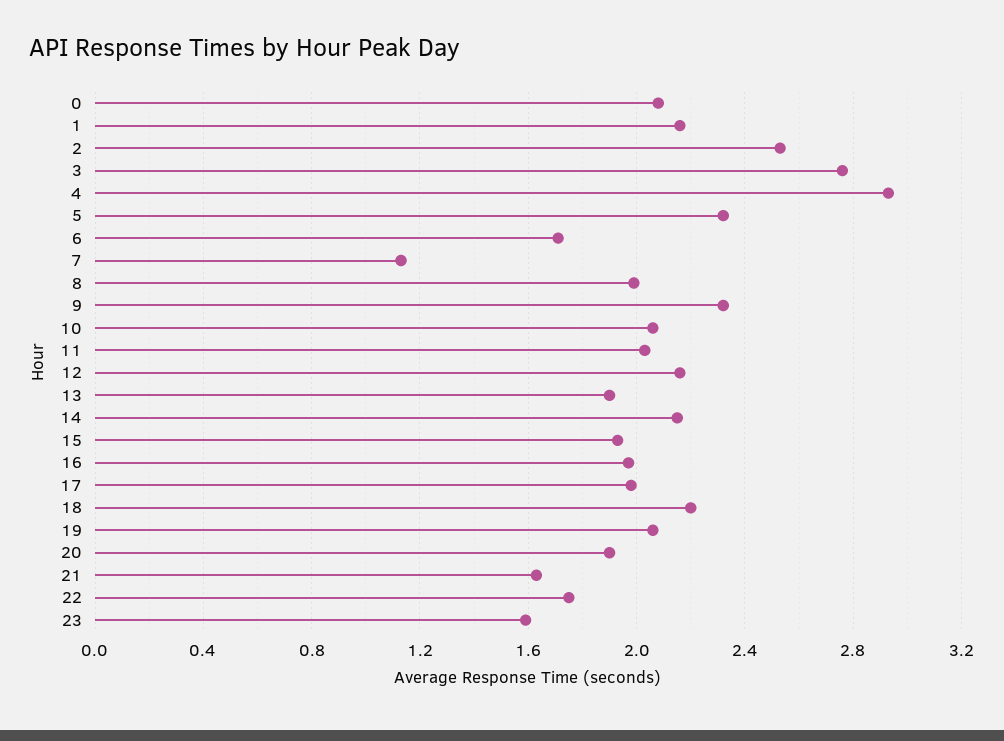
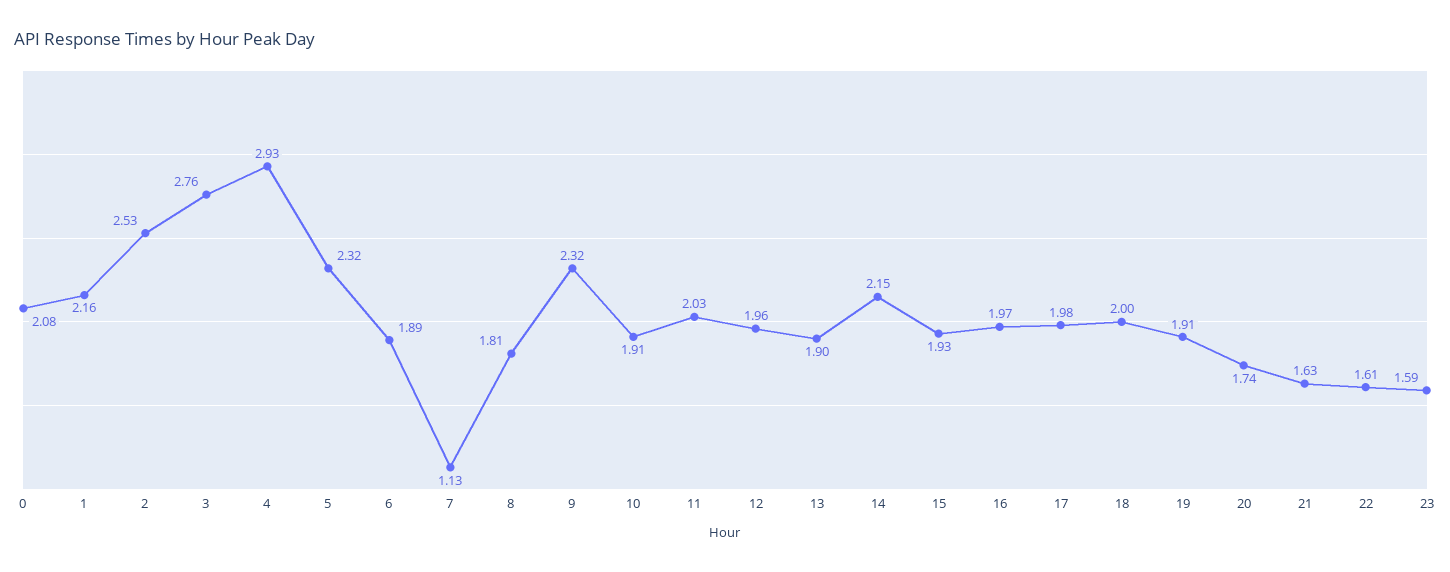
6: 1.7 -> 1.89
8: 2 -> 1.81
10: 2.05 -> 1.91
12: 2.15 -> 1.96
18: 2.2 -> 2
19: 2.05 -> 1.91
20: 1.9 -> 1.74
22: 1.75 -> 1.61

